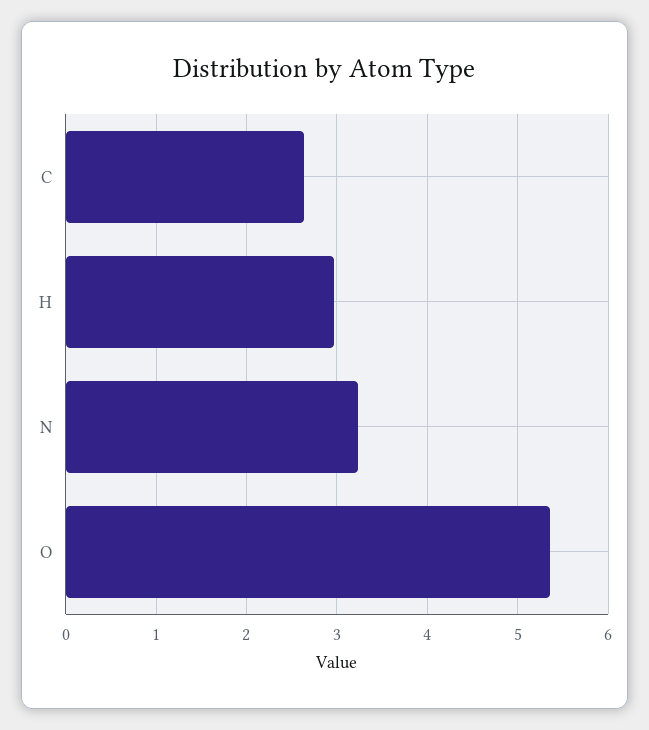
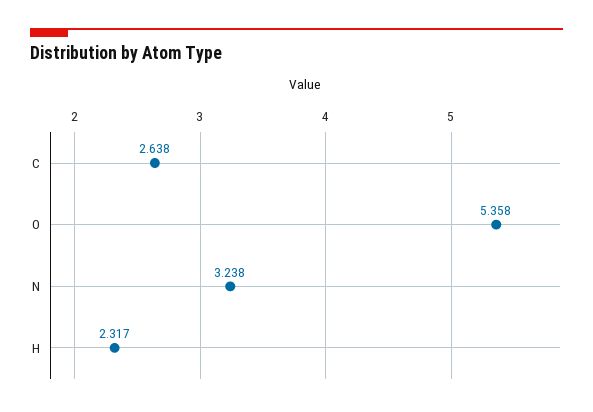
H: 3 -> 2.317

